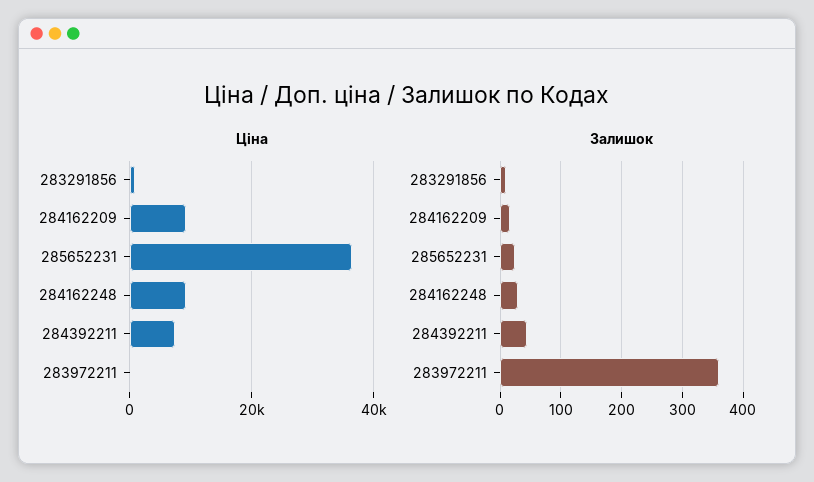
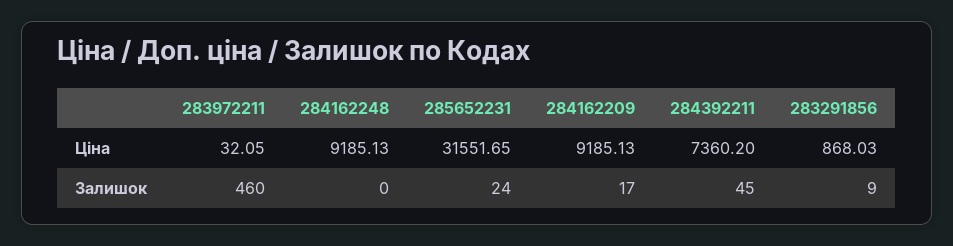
Ціна, 285652231: 36000 -> 31551.65
Залишок, 284162248: 30 -> 0
Залишок, 283972211: 360 -> 460

